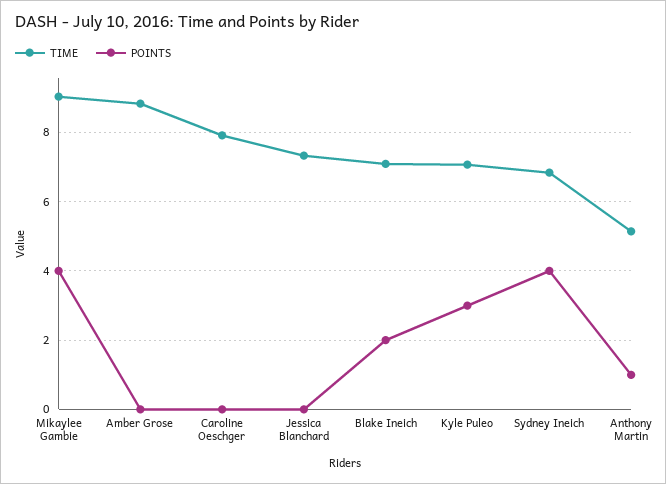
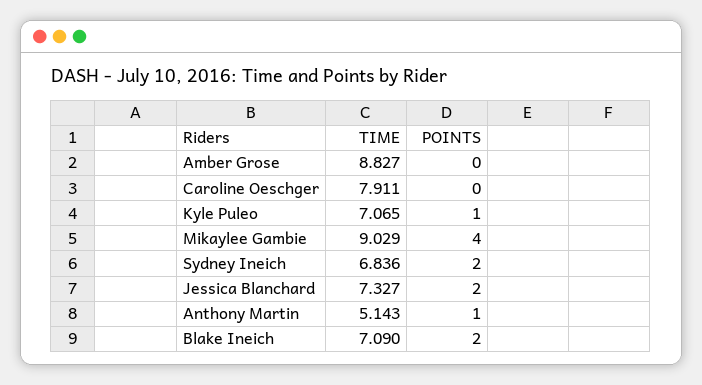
POINTS, Jessica Blanchard: 0 -> 2
POINTS, Kyle Puleo: 3 -> 1
POINTS, Sydney Ineich: 4 -> 2

